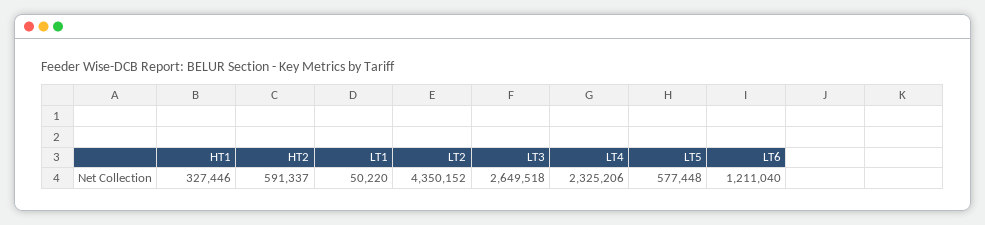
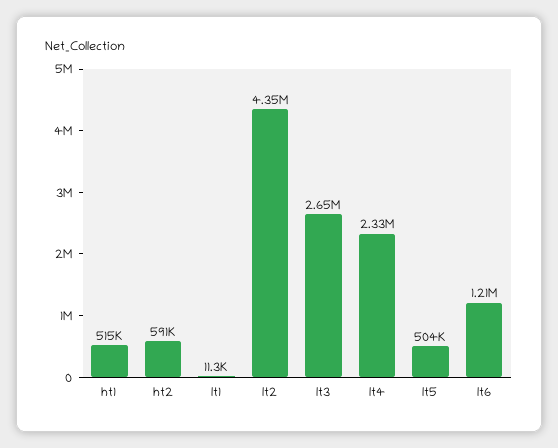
HT1: 327446 -> 515000
LT1: 50220 -> 11300
LT5: 577448 -> 504000

